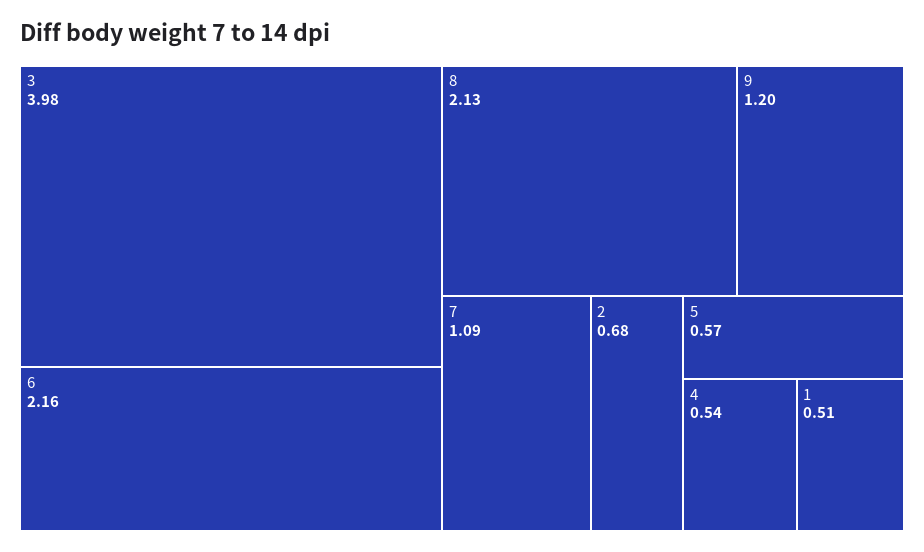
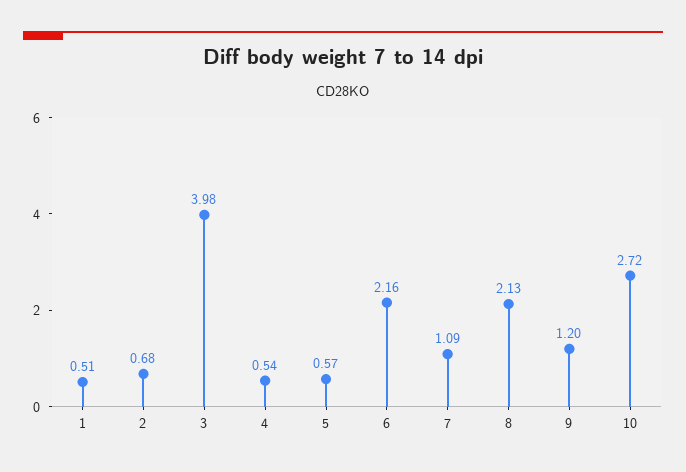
10: none -> 2.72

